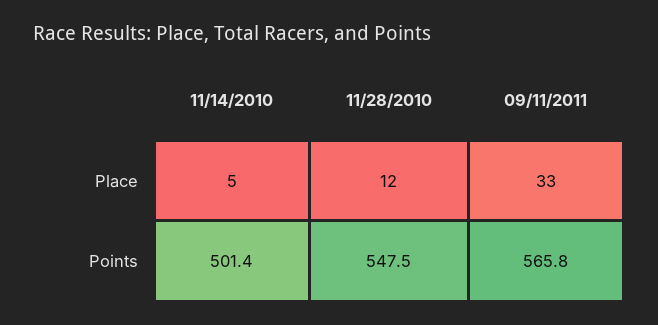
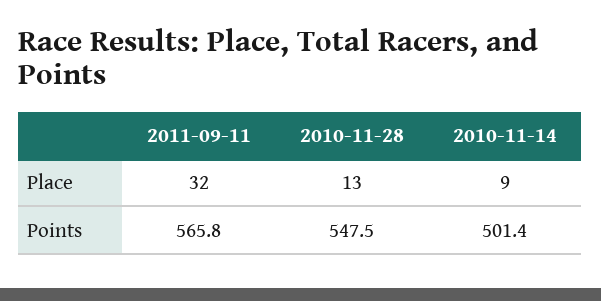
11/14/2010, Place: 5 -> 9
11/28/2010, Place: 12 -> 13
09/11/2011, Place: 33 -> 32

